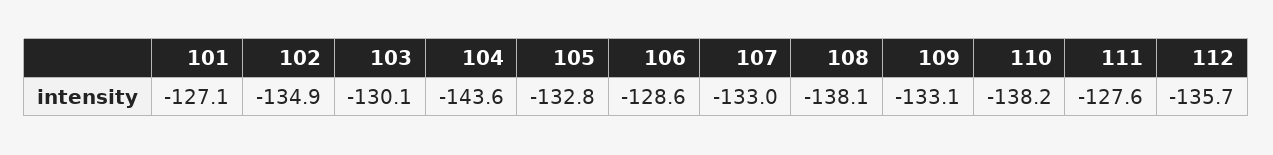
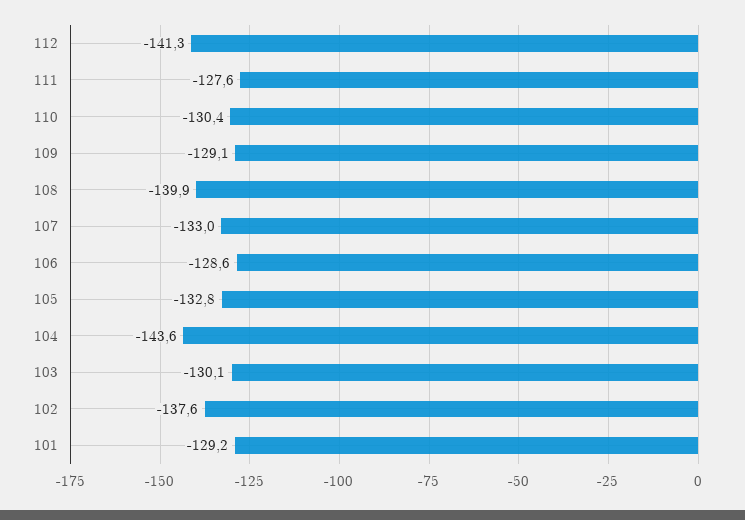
101: -127.1 -> -129.2
102: -134.9 -> -137.6
108: -138.1 -> -139.9
109: -133.1 -> -129.1
110: -138.2 -> -130.4
112: -135.7 -> -141.3

